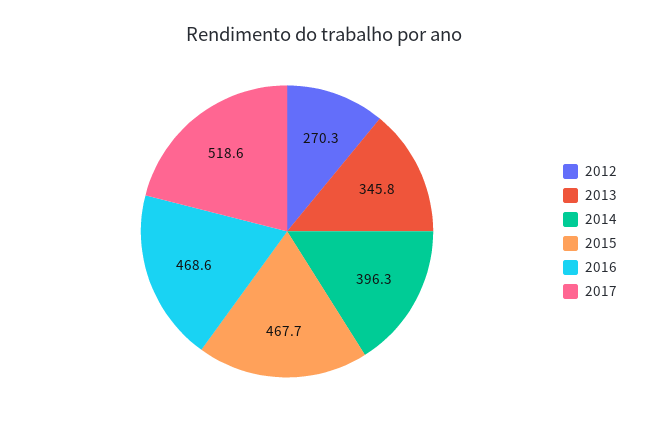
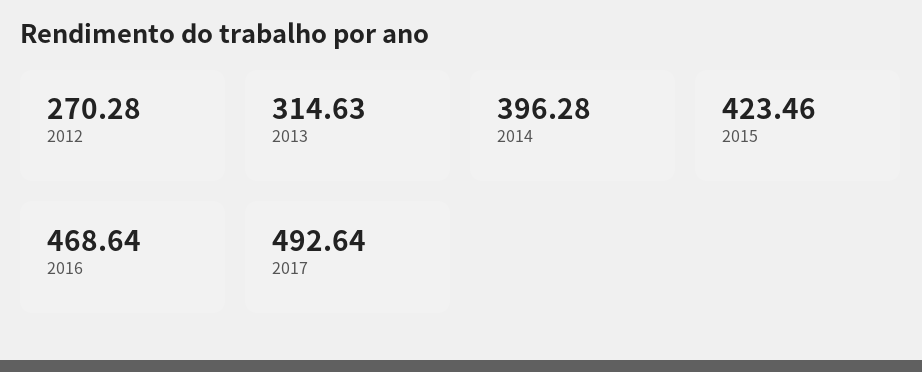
2013: 345.8 -> 314.63
2015: 467.7 -> 423.46
2017: 518.6 -> 492.64

